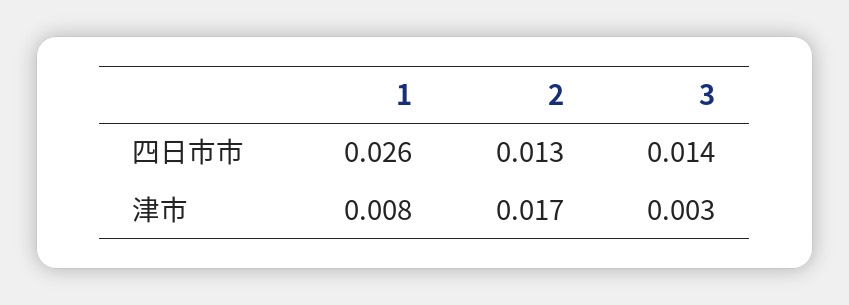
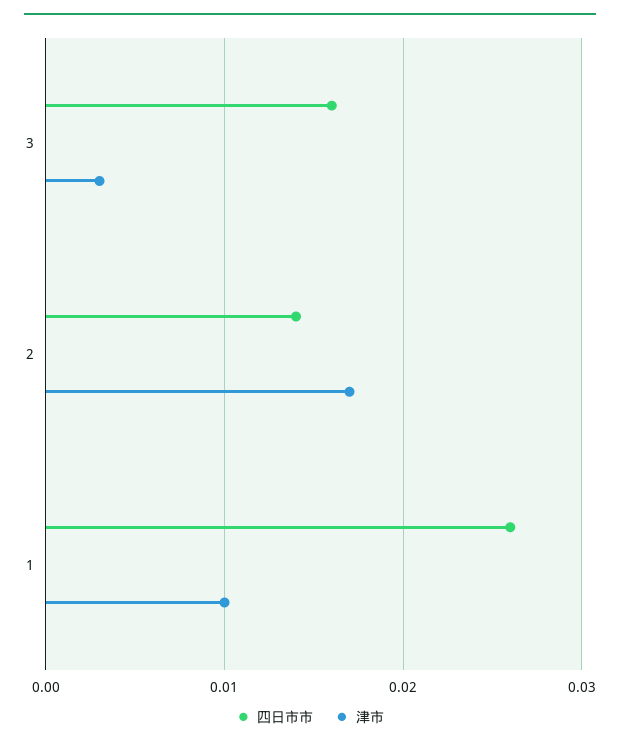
四日市市, 2: 0.013 -> 0.014
四日市市, 3: 0.014 -> 0.016
津市, 1: 0.008 -> 0.01

